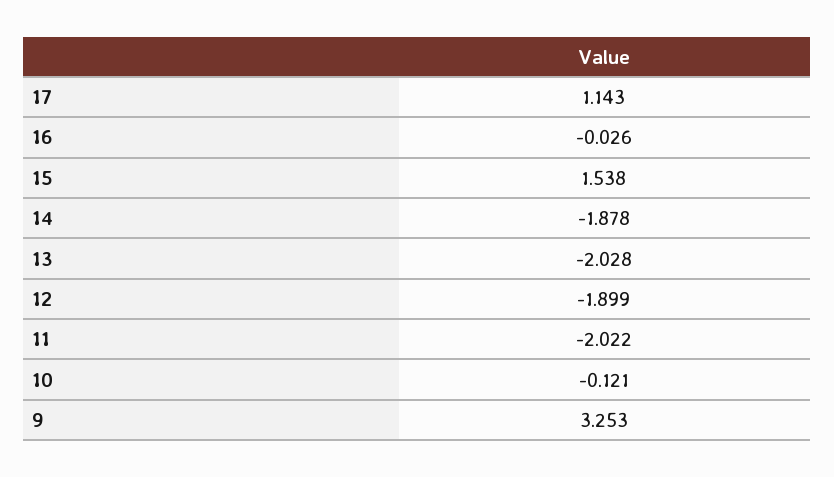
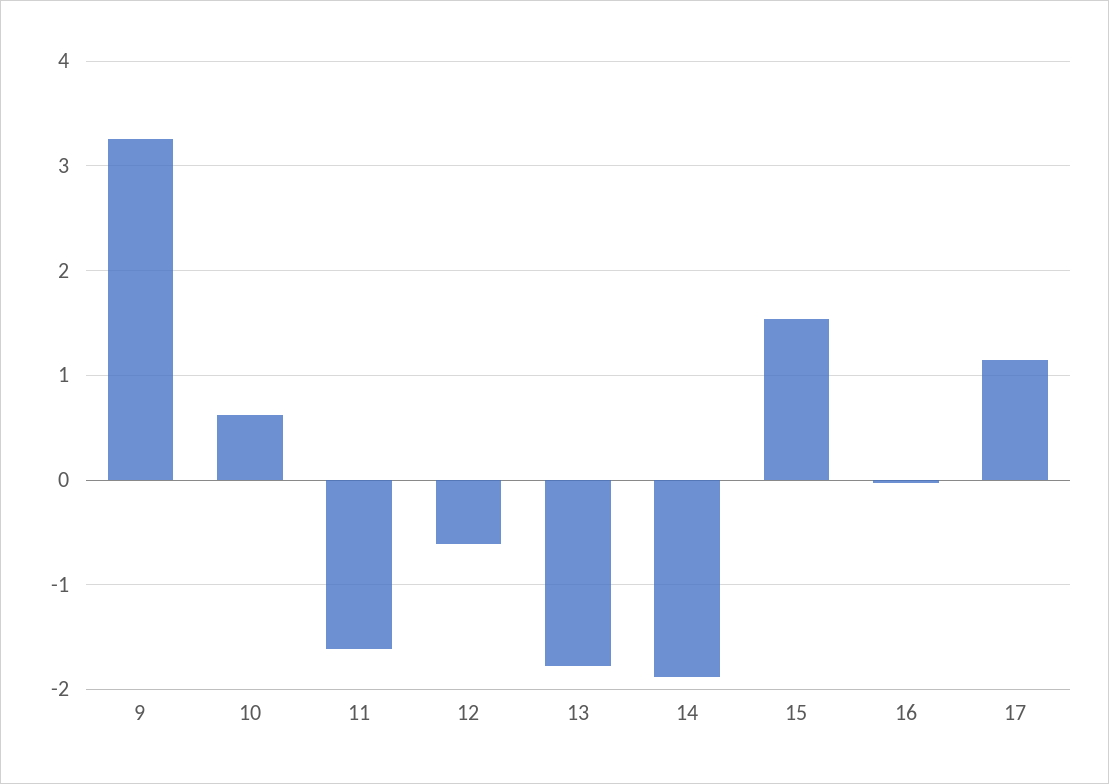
13: -2.028 -> -1.8
12: -1.899 -> -0.6
11: -2.022 -> -1.6
10: -0.121 -> 0.6

